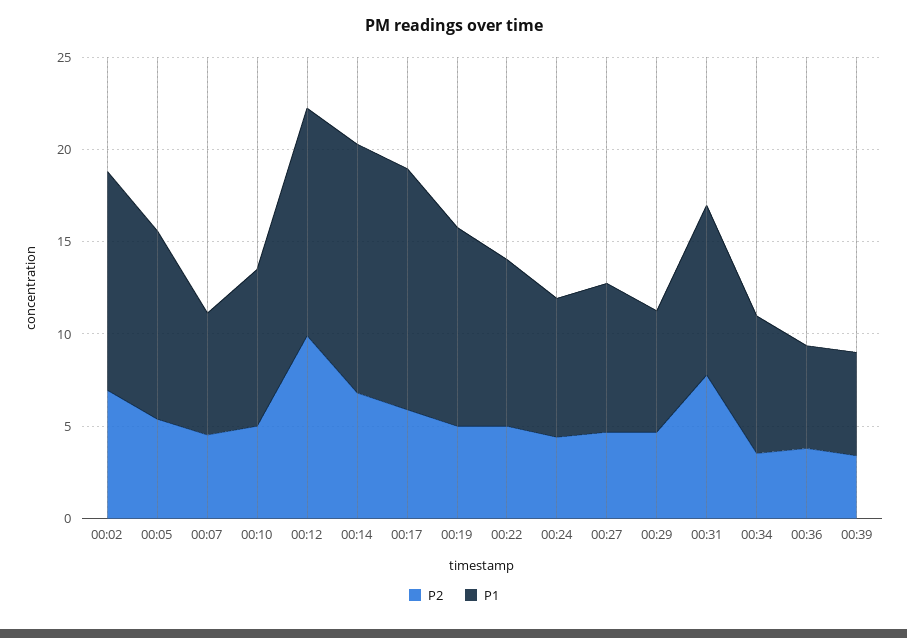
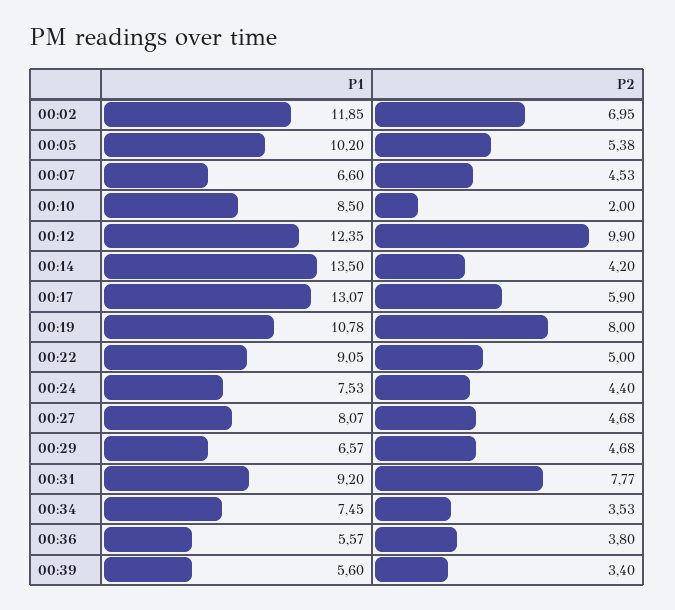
P2, 00:10: 5 -> 2
P2, 00:14: 7 -> 4.2
P2, 00:19: 5 -> 8

